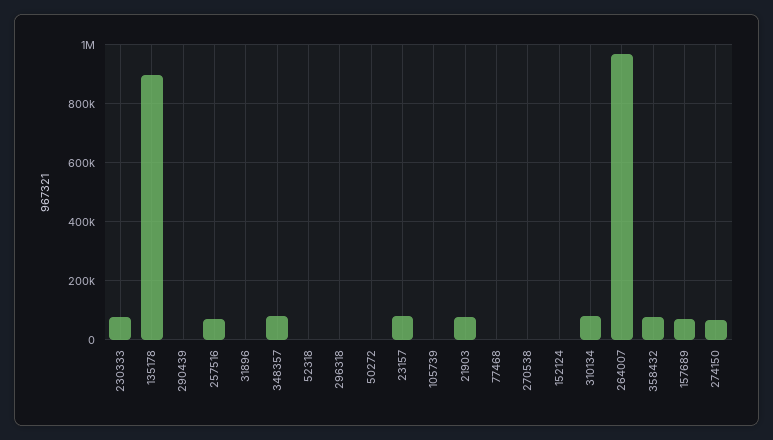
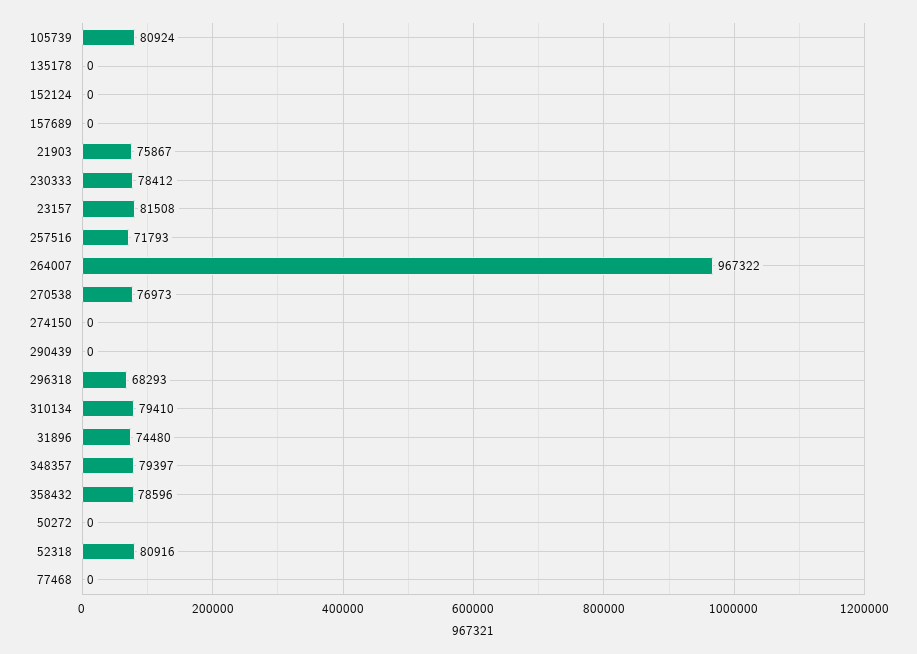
135178: 900000 -> 0
31896: 0 -> 74480
52318: 0 -> 80916
296318: 0 -> 68293
105739: 0 -> 80924
270538: 0 -> 76973
157689: 75000 -> 0
274150: 75000 -> 0

